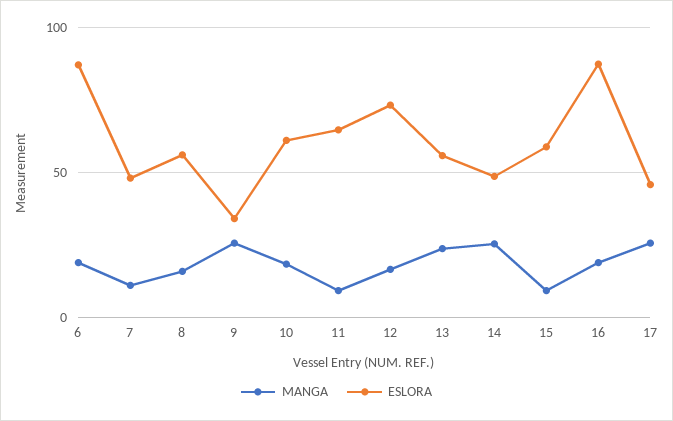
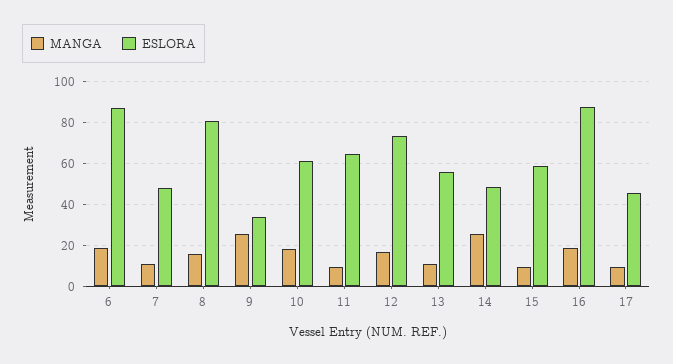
ESLORA, 8: 55 -> 80
MANGA, 13: 25 -> 10
MANGA, 17: 25 -> 10

